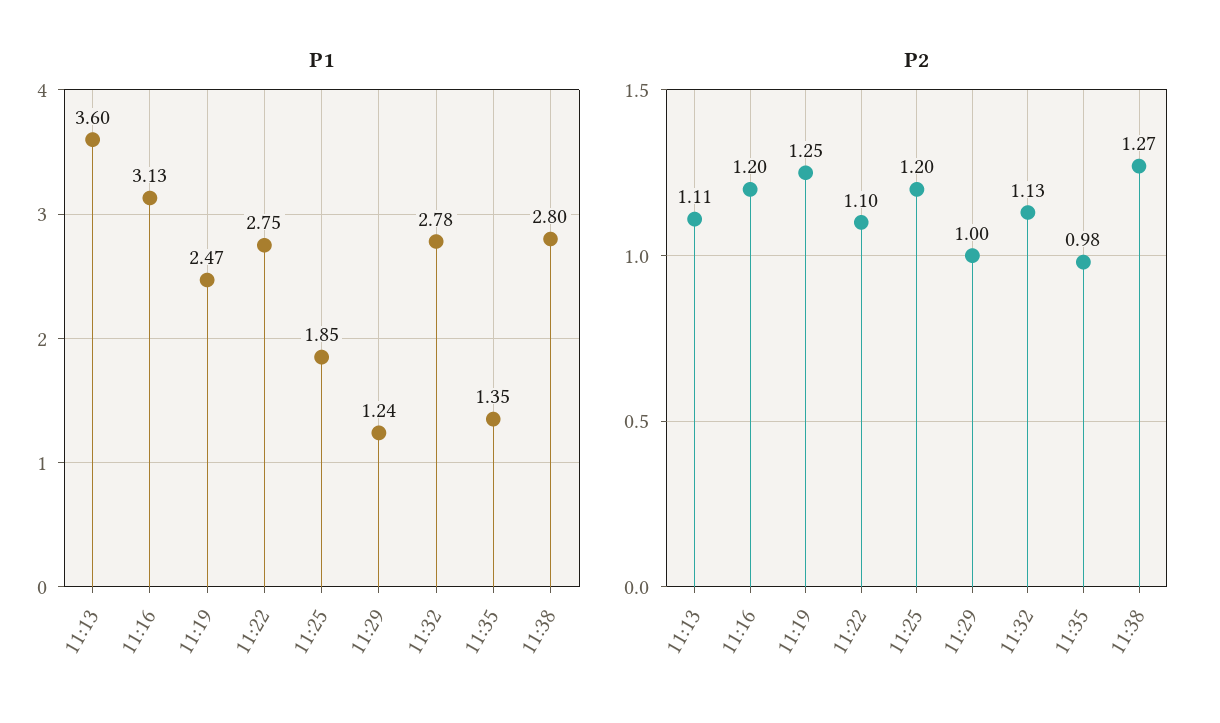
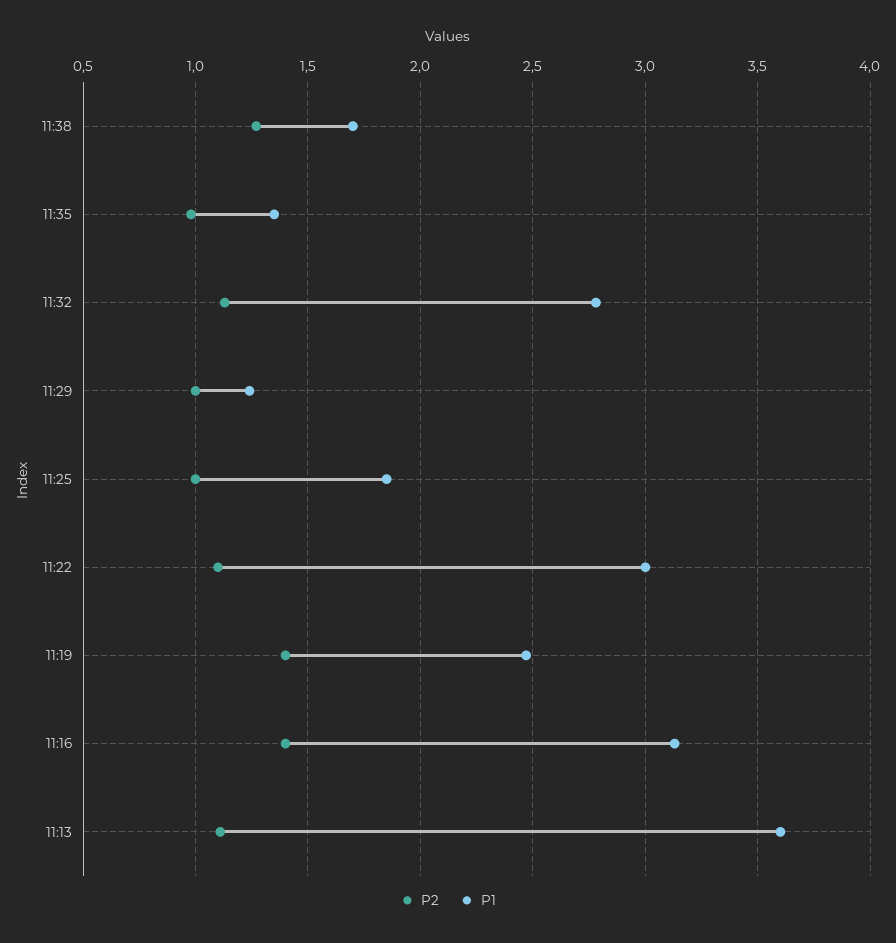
P1, 11:22: 2.75 -> 3
P1, 11:38: 2.8 -> 1.7
P2, 11:16: 1.2 -> 1.4
P2, 11:19: 1.25 -> 1.4
P2, 11:25: 1.2 -> 1

